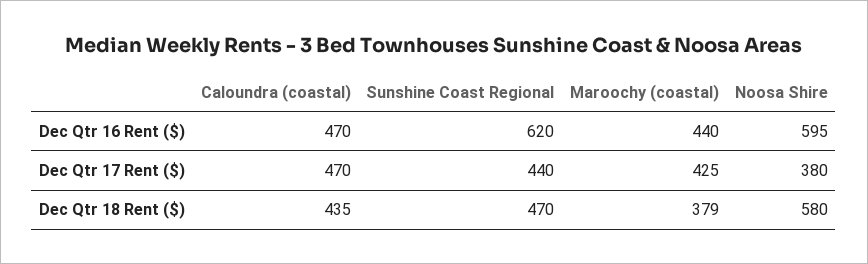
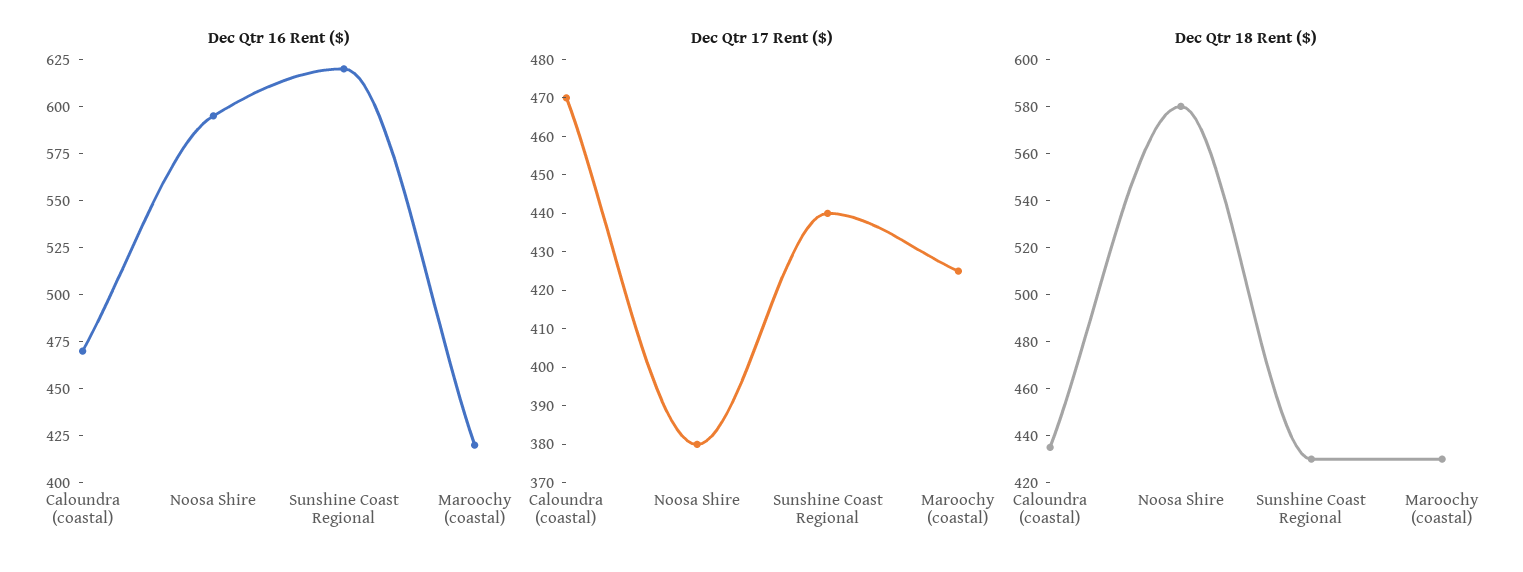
Dec Qtr 16 Rent ($), Maroochy (coastal): 440 -> 420
Dec Qtr 18 Rent ($), Sunshine Coast Regional: 470 -> 430
Dec Qtr 18 Rent ($), Maroochy (coastal): 379 -> 430

